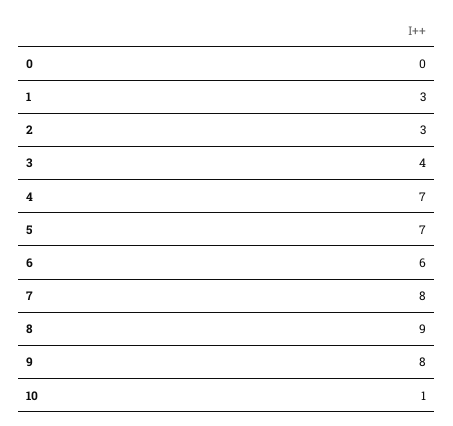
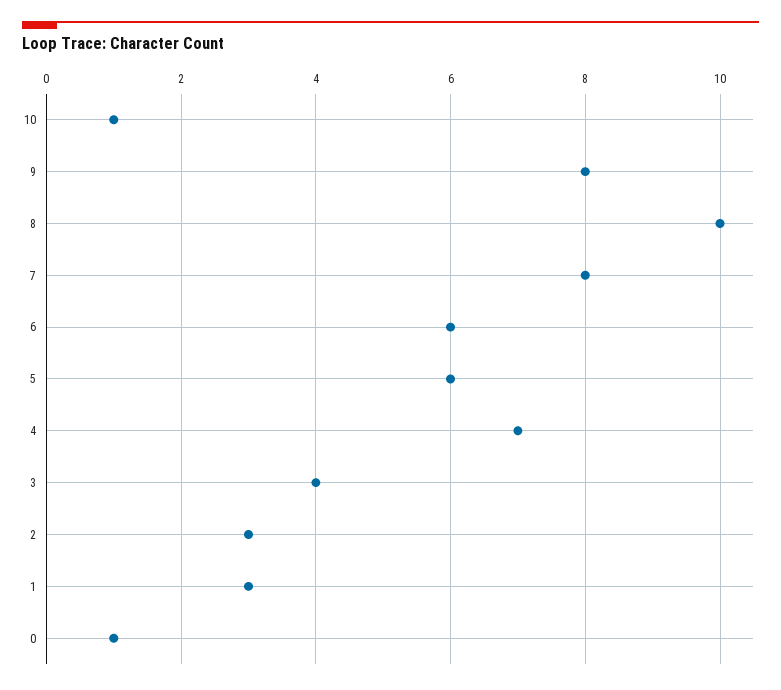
0: 0 -> 1
5: 7 -> 6
8: 9 -> 10

